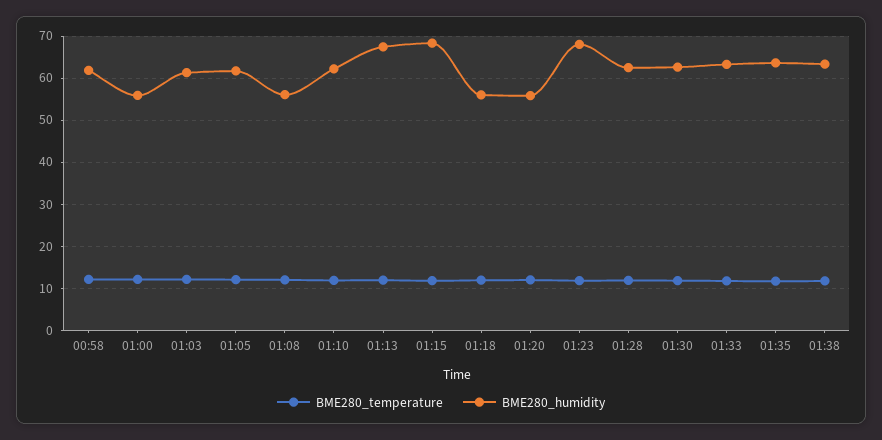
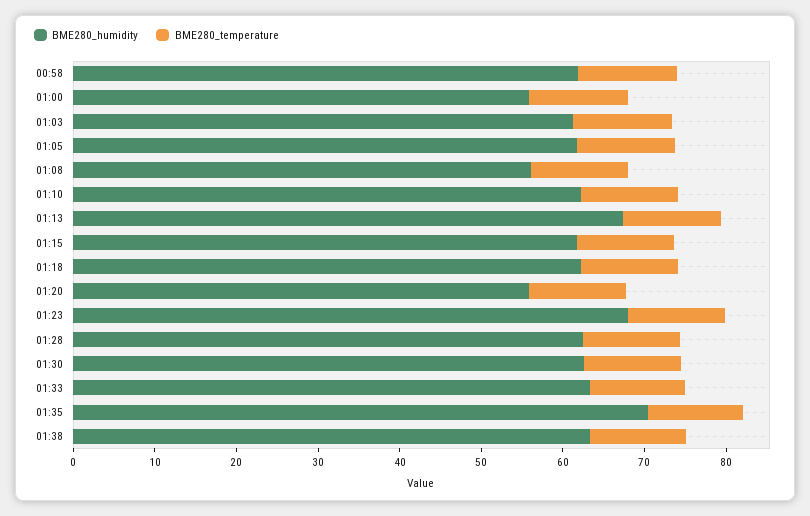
BME280_humidity, 01:15: 68 -> 62
BME280_humidity, 01:18: 56 -> 62
BME280_humidity, 01:35: 64 -> 70

